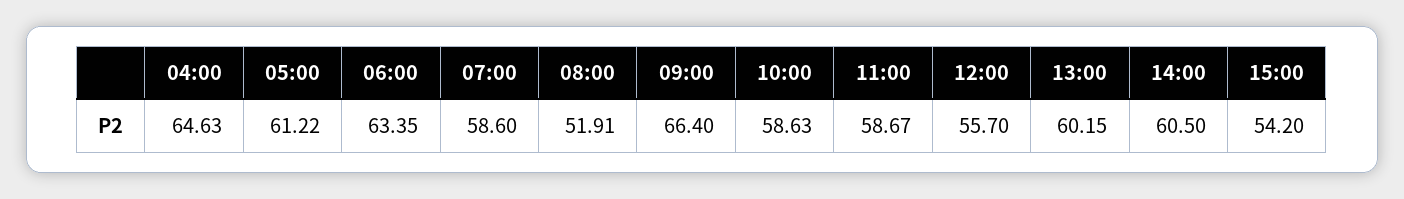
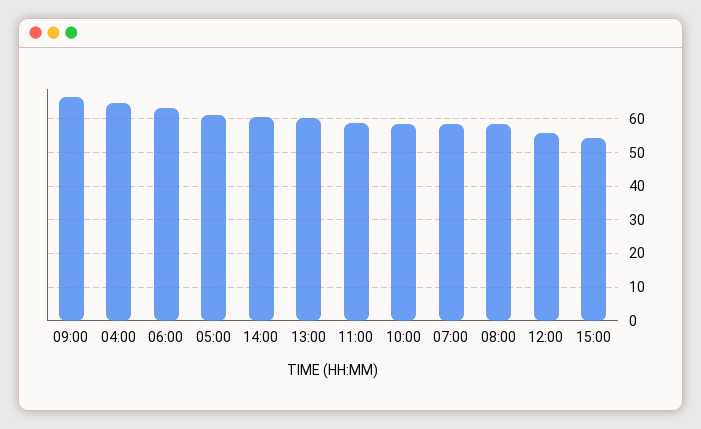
08:00: 51.91 -> 58

